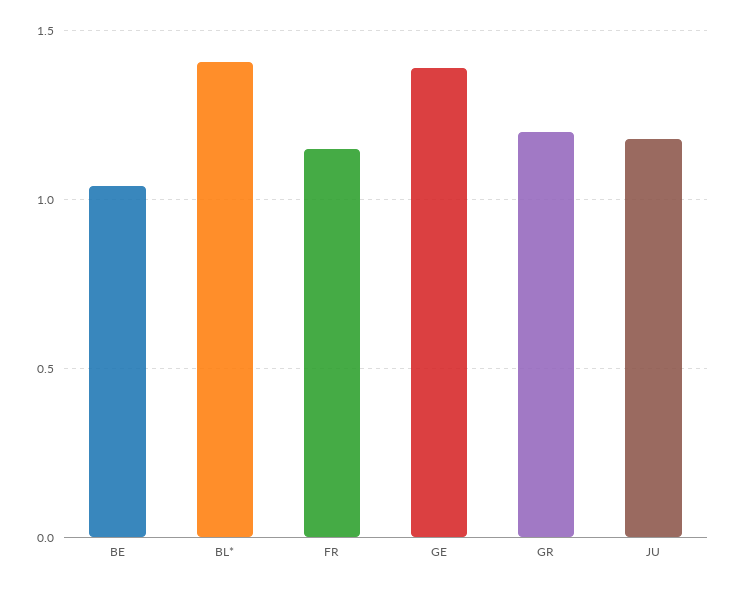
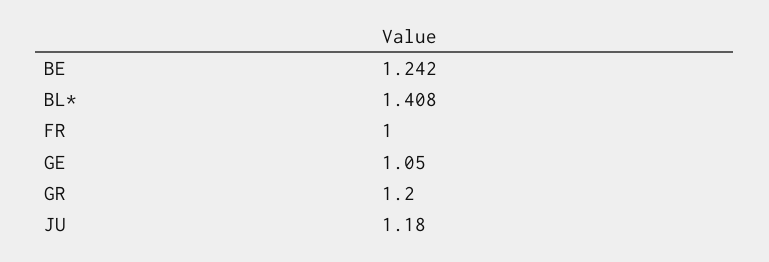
BE: 1.05 -> 1.242
FR: 1.15 -> 1
GE: 1.4 -> 1.05

